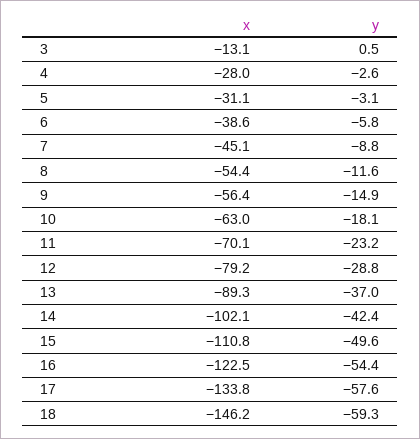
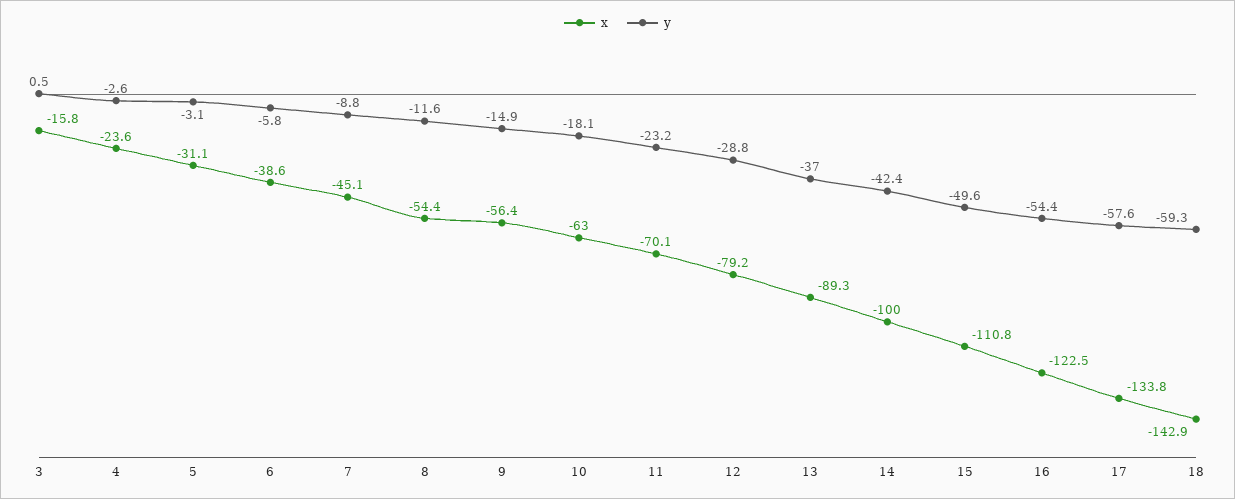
x, 3: -13.1 -> -15.8
x, 4: -28 -> -23.6
x, 14: -102.1 -> -100
x, 18: -146.2 -> -142.9

